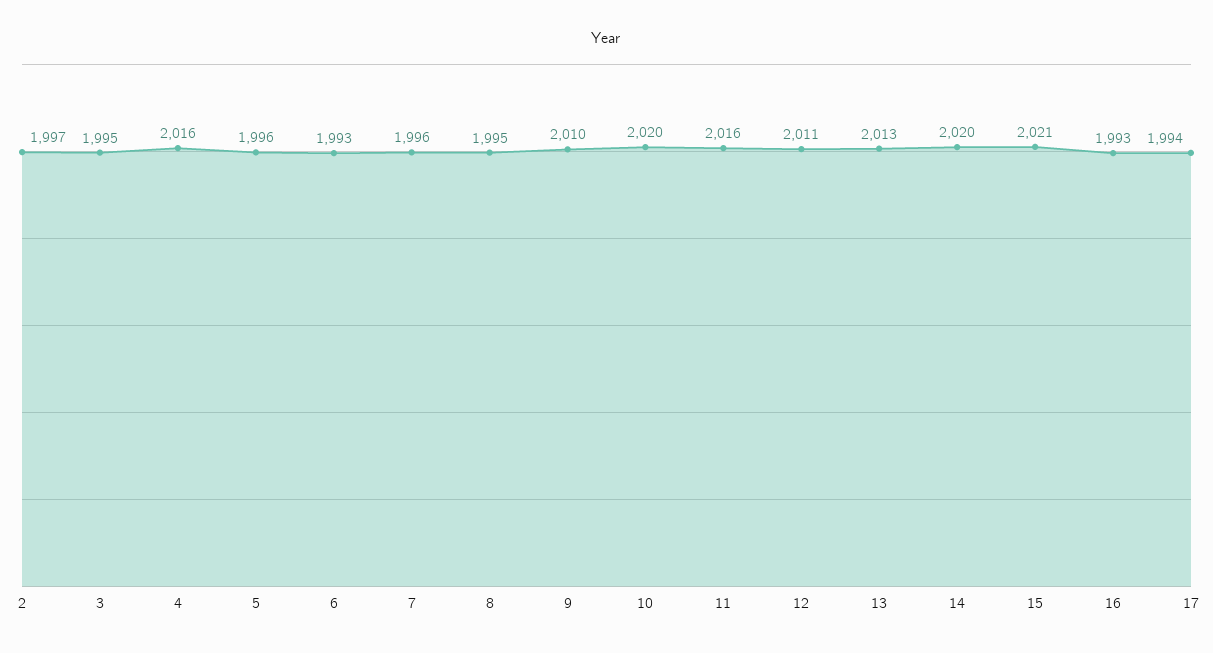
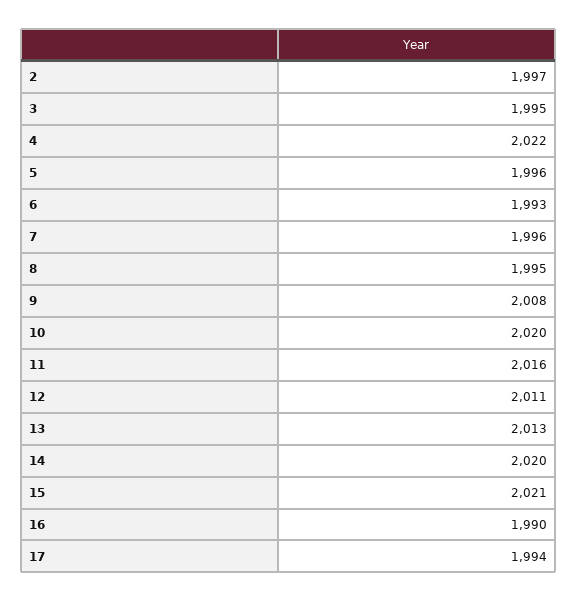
4: 2016 -> 2022
9: 2010 -> 2008
16: 1993 -> 1990

